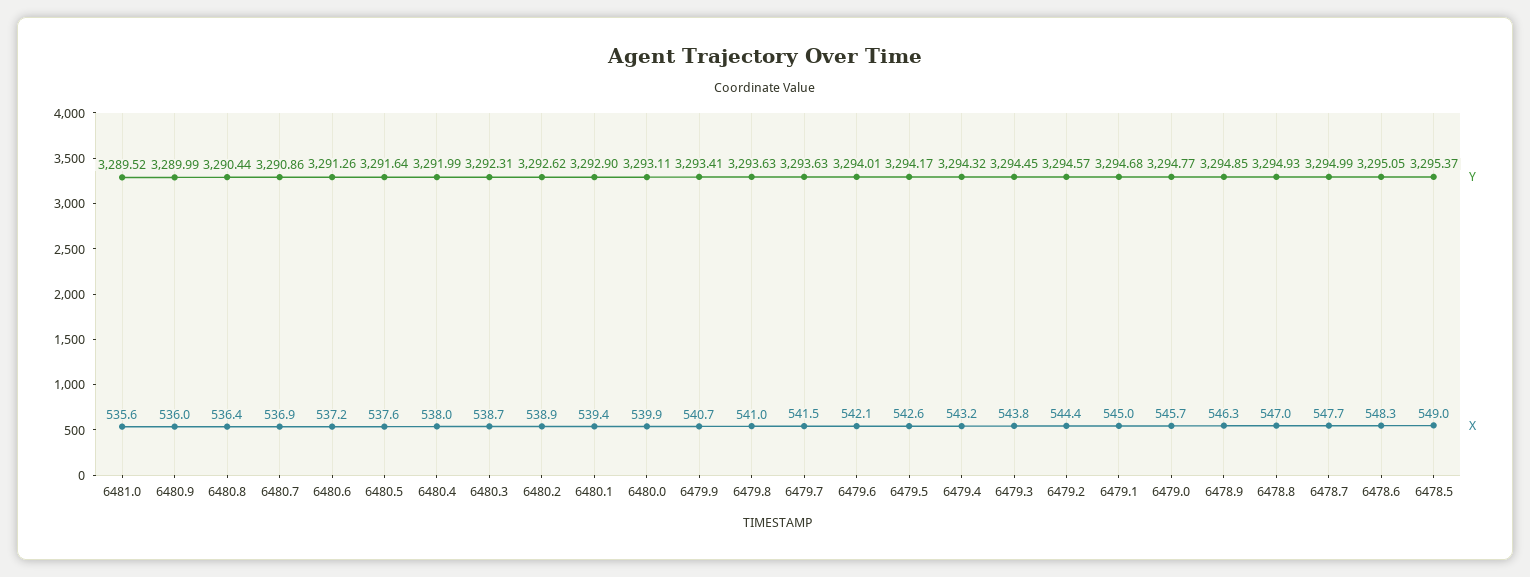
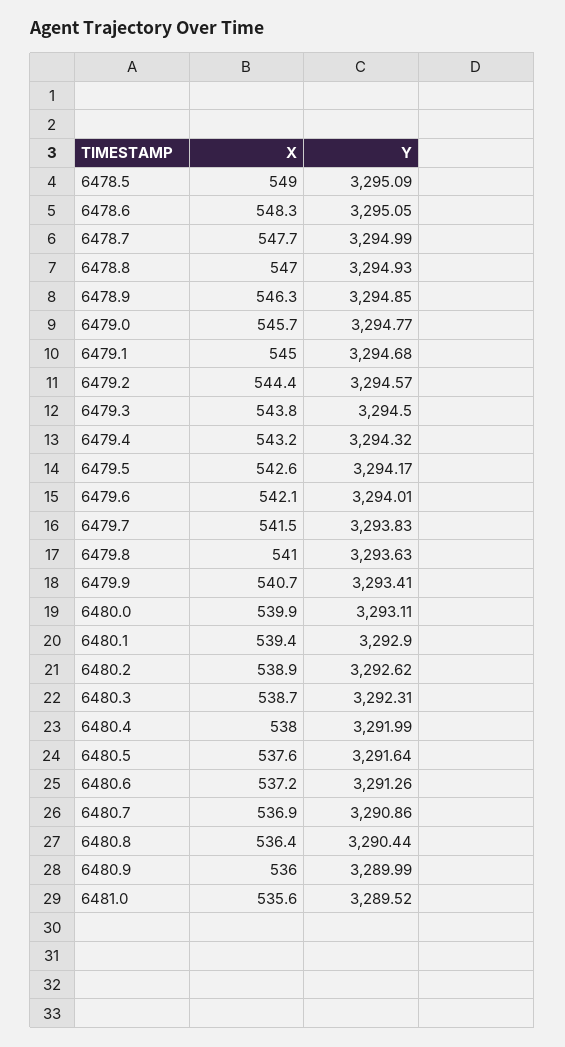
Y, 6479.7: 3293.63 -> 3293.83
Y, 6479.3: 3294.45 -> 3294.5
Y, 6478.5: 3295.37 -> 3295.09

